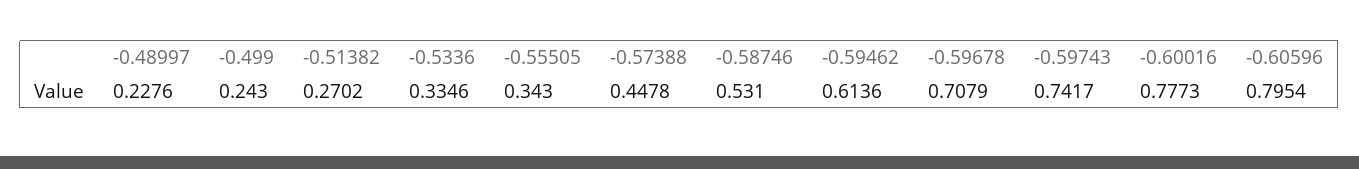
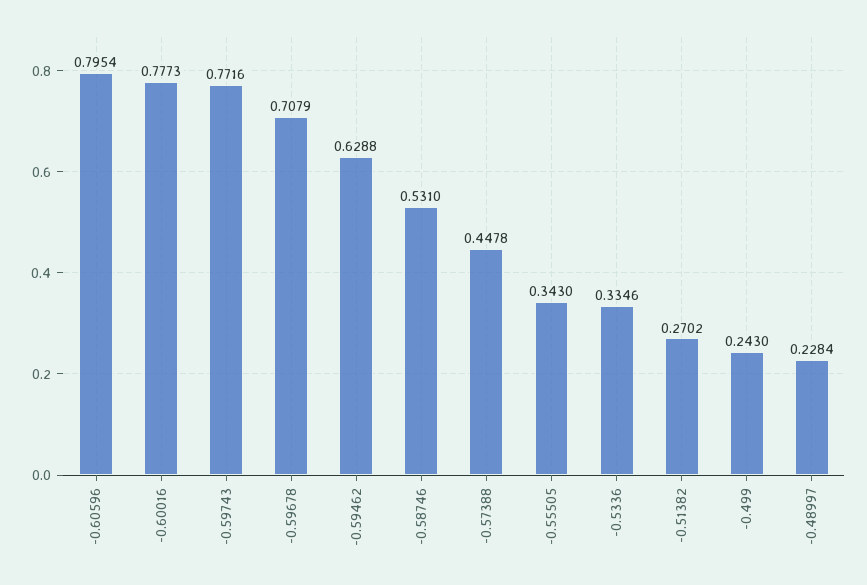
-0.48997: 0.2276 -> 0.2284
-0.59462: 0.6136 -> 0.6288
-0.59743: 0.7417 -> 0.7716

